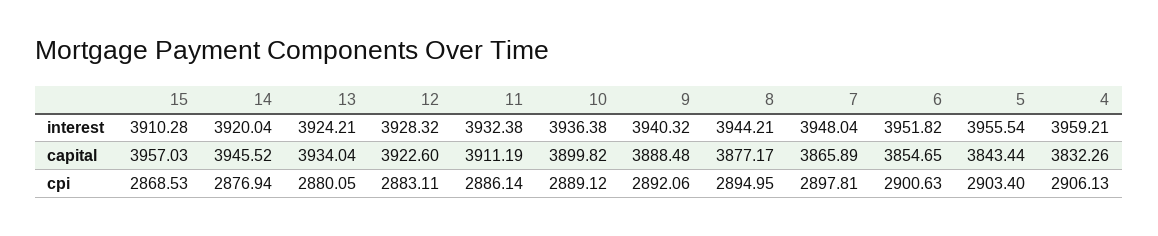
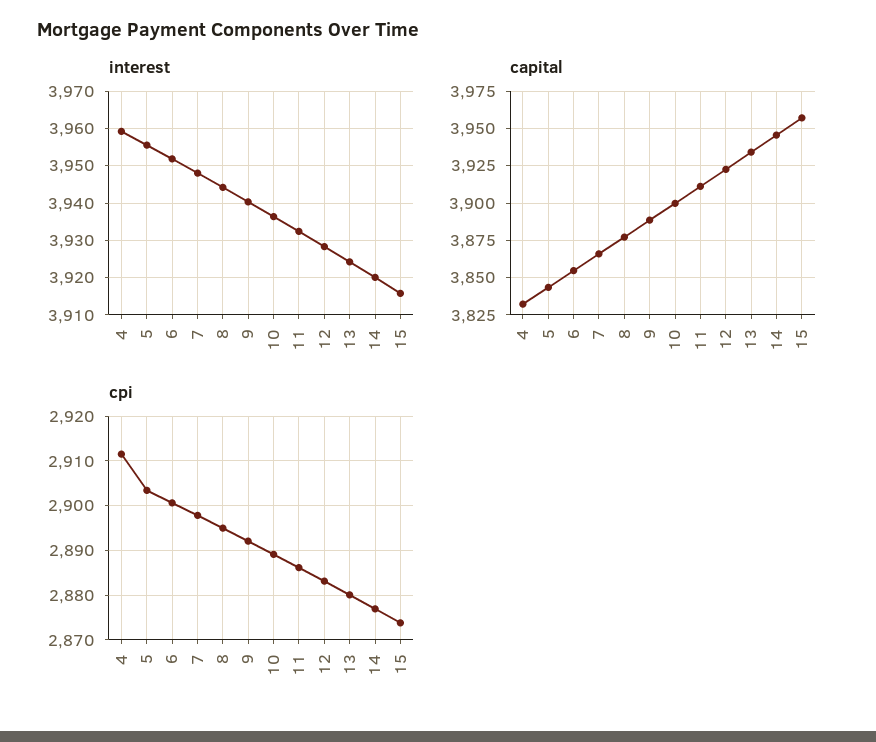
interest, 15: 3910.28 -> 3916
cpi, 15: 2868.53 -> 2874
cpi, 4: 2906.13 -> 2912

